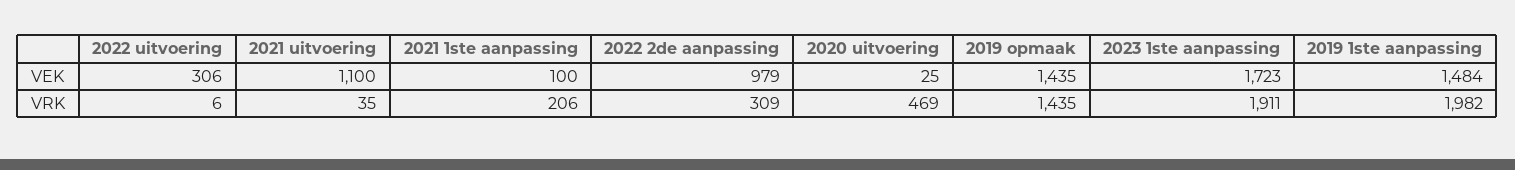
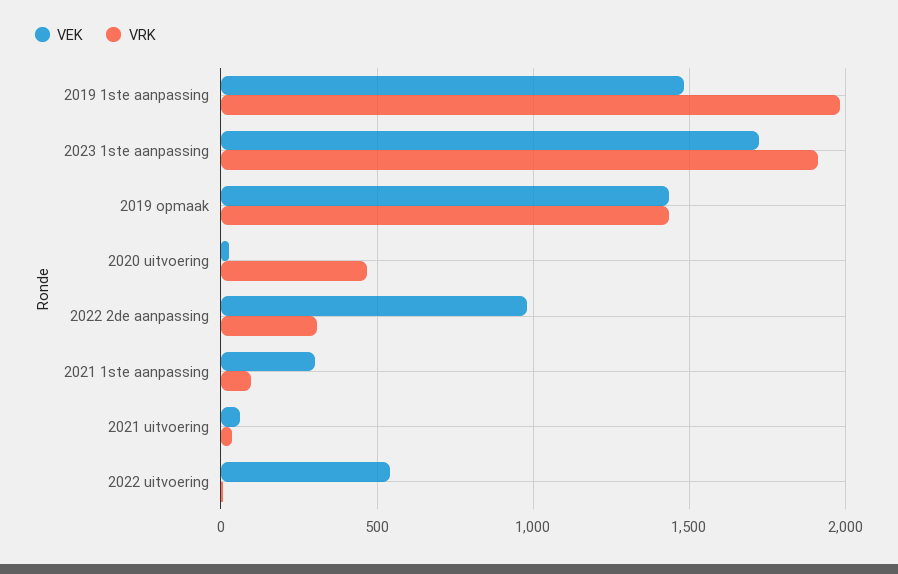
VEK, 2022 uitvoering: 306 -> 550
VEK, 2021 uitvoering: 1100 -> 50
VEK, 2021 1ste aanpassing: 100 -> 300
VRK, 2021 1ste aanpassing: 206 -> 100

